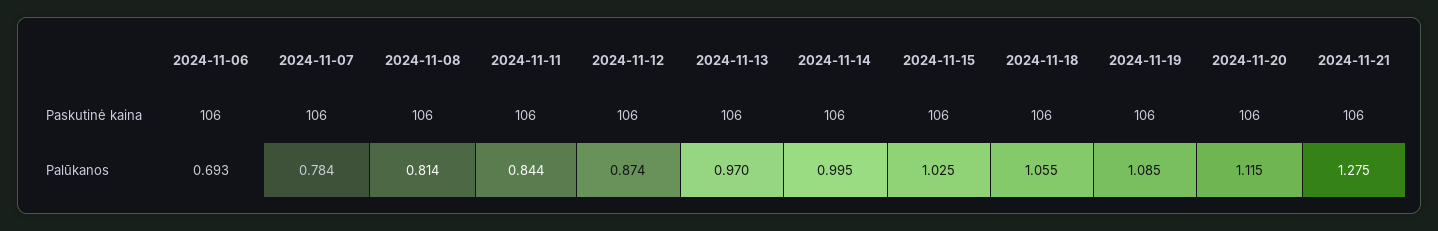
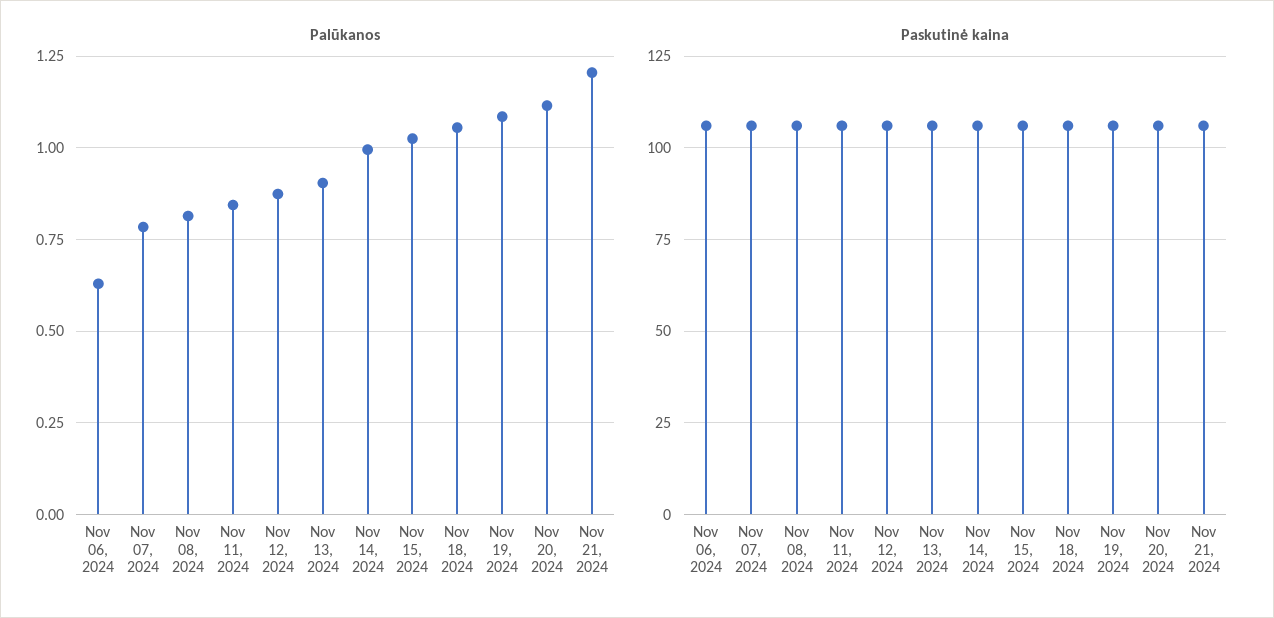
Palūkanos, 2024-11-06: 0.693 -> 0.625
Palūkanos, 2024-11-13: 0.97 -> 0.9
Palūkanos, 2024-11-21: 1.275 -> 1.2

